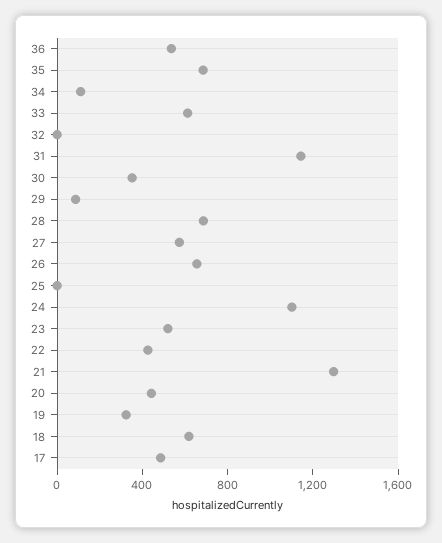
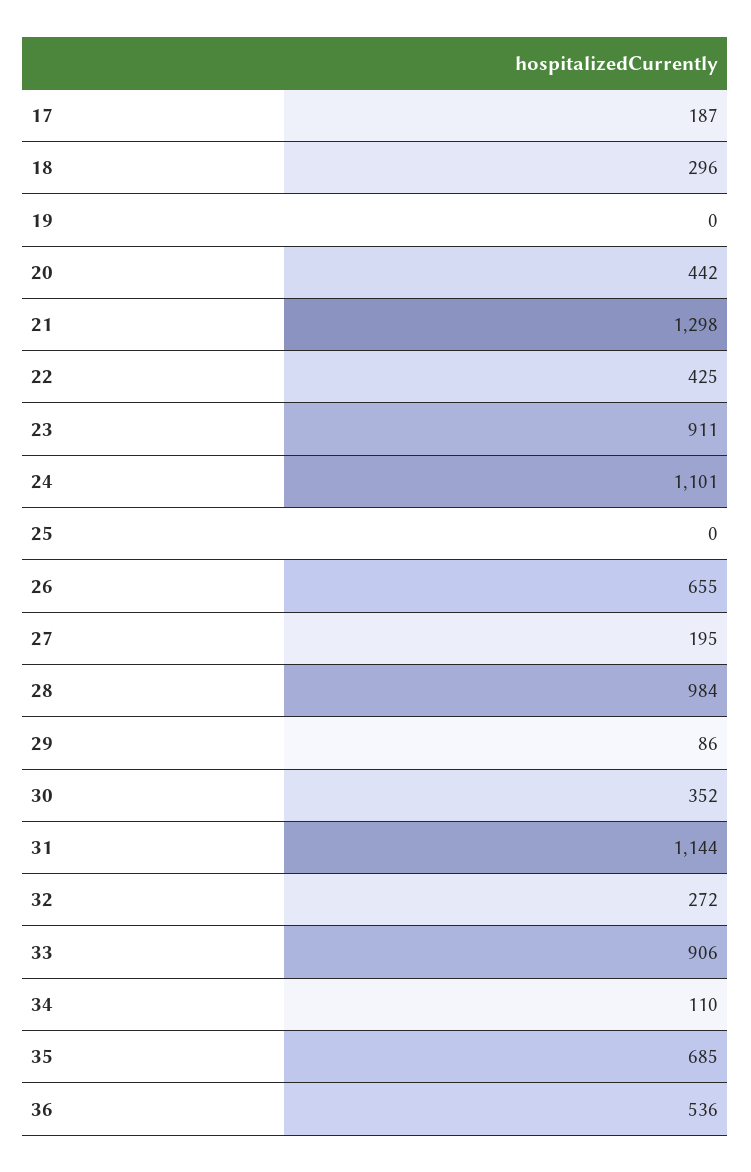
33: 600 -> 906
32: 0 -> 272
28: 700 -> 984
27: 600 -> 195
23: 500 -> 911
19: 300 -> 0
18: 600 -> 296
17: 500 -> 187

